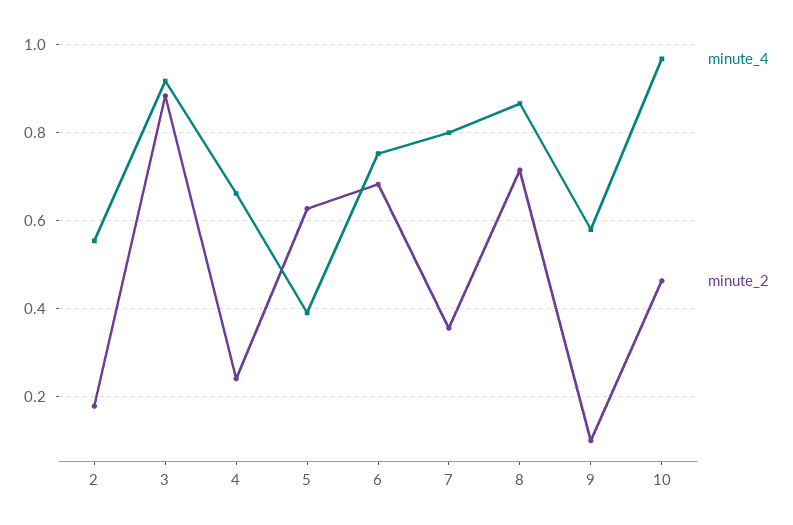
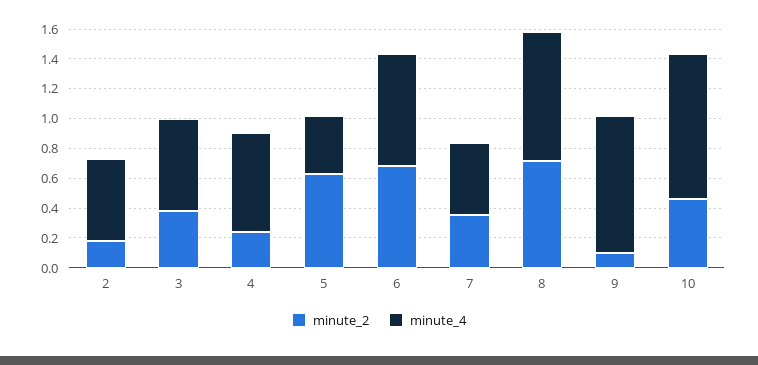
minute_4, 3: 0.92 -> 0.6
minute_2, 3: 0.88 -> 0.4
minute_4, 7: 0.8 -> 0.5
minute_4, 9: 0.58 -> 0.9

